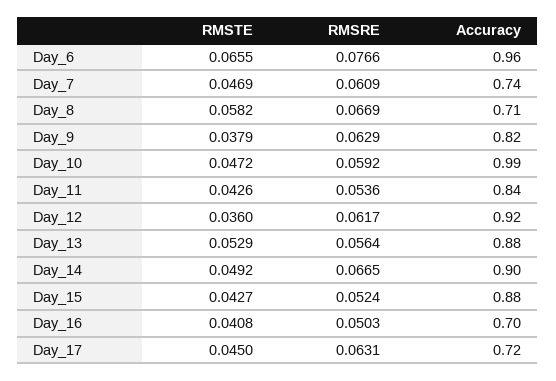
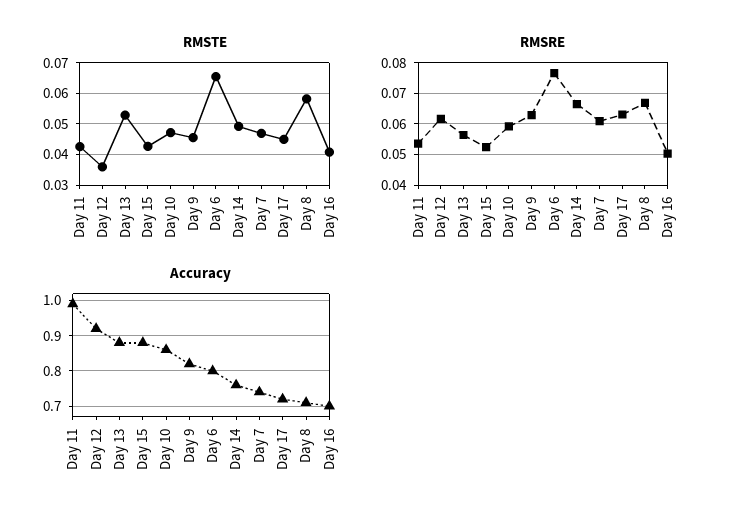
Accuracy, Day_6: 0.96 -> 0.8
RMSTE, Day_9: 0.0379 -> 0.046
Accuracy, Day_10: 0.99 -> 0.85
Accuracy, Day_11: 0.84 -> 1
Accuracy, Day_14: 0.9 -> 0.75

